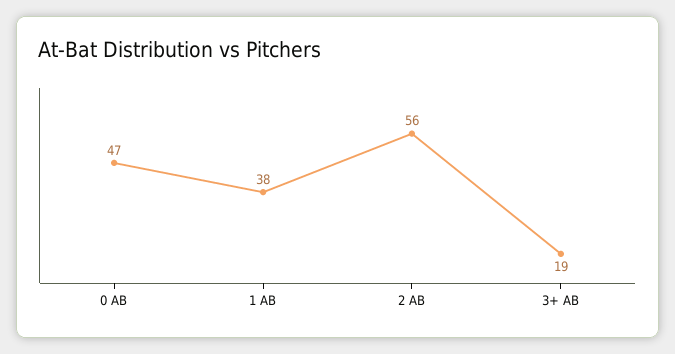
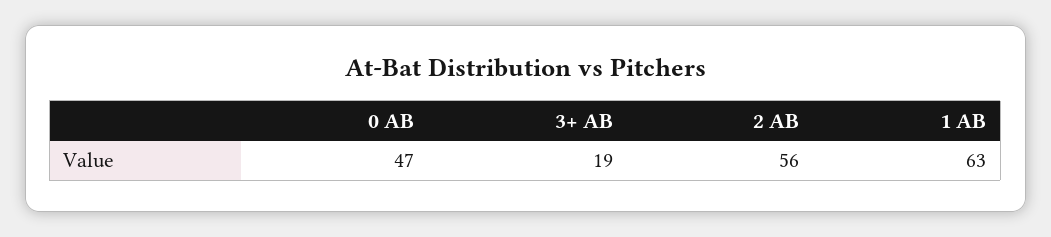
1 AB: 38 -> 63

